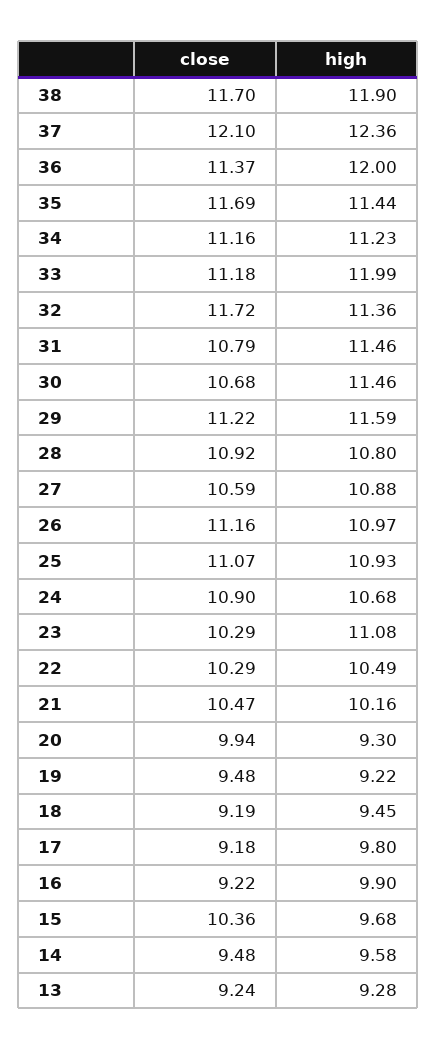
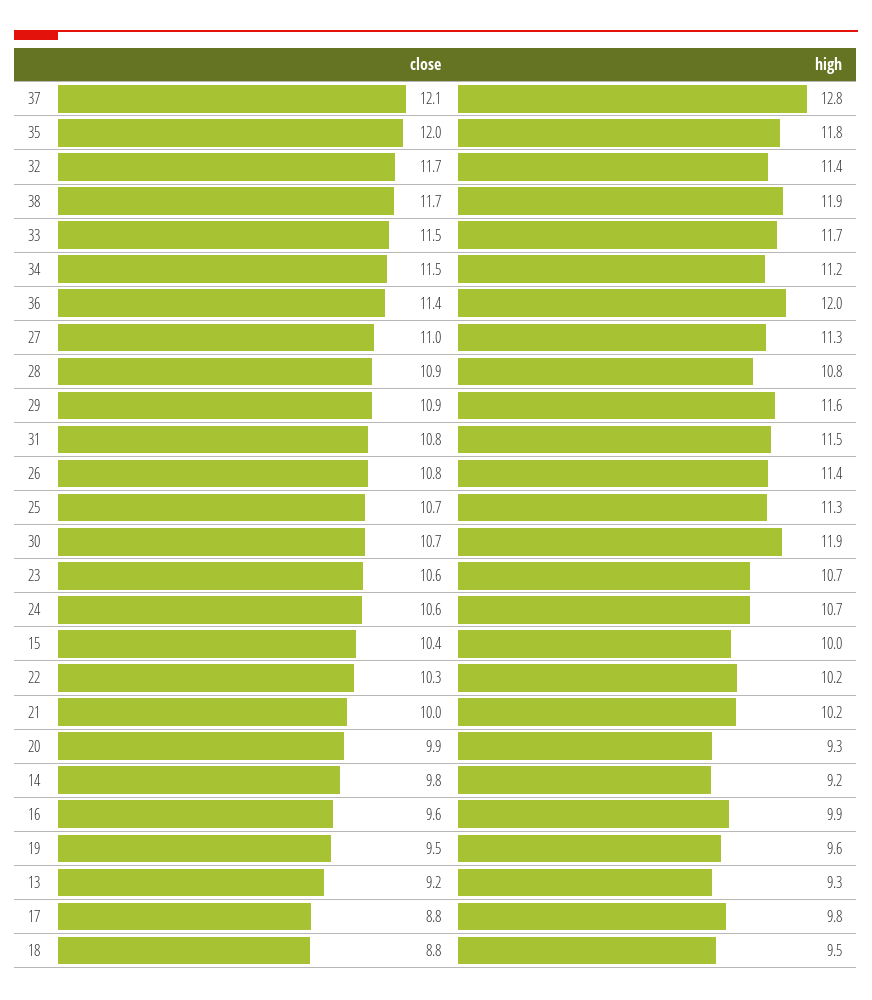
high, 37: 12.36 -> 12.8
close, 35: 11.69 -> 12
high, 35: 11.44 -> 11.8
close, 34: 11.16 -> 11.5
close, 33: 11.18 -> 11.5
high, 33: 11.99 -> 11.7
high, 30: 11.46 -> 11.9
close, 29: 11.22 -> 10.9
close, 27: 10.59 -> 11
high, 27: 10.88 -> 11.3
close, 26: 11.16 -> 10.8
high, 26: 10.97 -> 11.4
close, 25: 11.07 -> 10.7
high, 25: 10.93 -> 11.3
close, 24: 10.9 -> 10.6
close, 23: 10.29 -> 10.6
high, 23: 11.08 -> 10.7
high, 22: 10.49 -> 10.2
close, 21: 10.47 -> 10
high, 19: 9.22 -> 9.6
close, 18: 9.19 -> 8.8
close, 17: 9.18 -> 8.8
close, 16: 9.22 -> 9.6
high, 15: 9.68 -> 10
close, 14: 9.48 -> 9.8
high, 14: 9.58 -> 9.2

